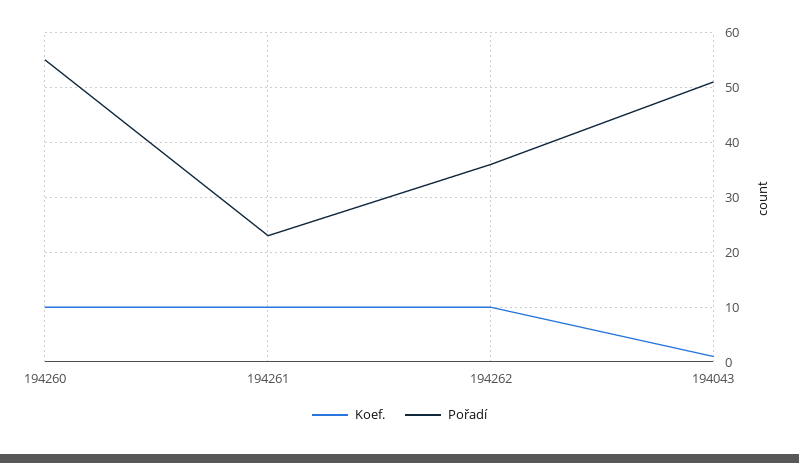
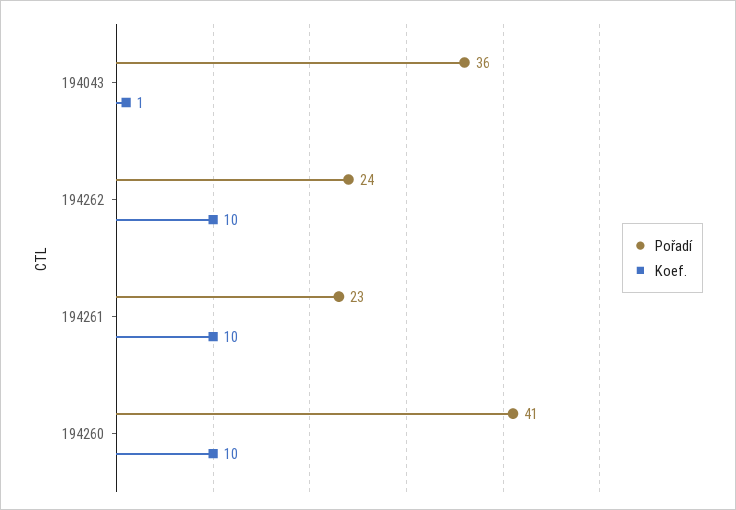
Pořadí, 194260: 55 -> 41
Pořadí, 194262: 35 -> 24
Pořadí, 194043: 50 -> 36

